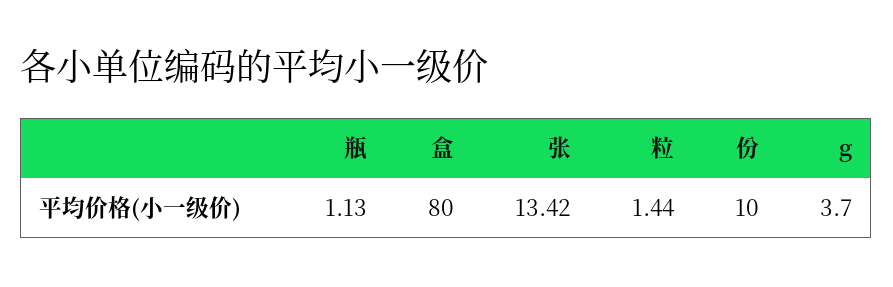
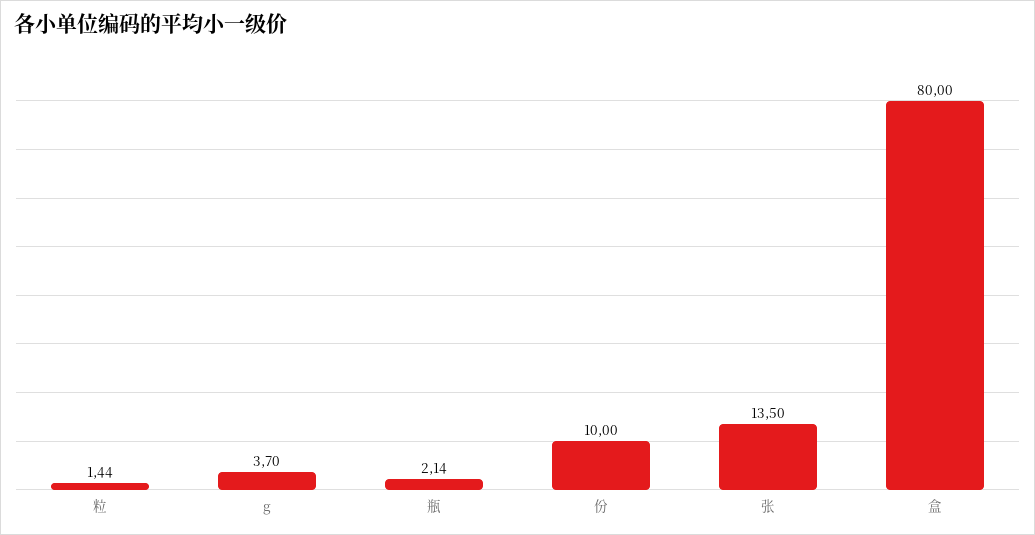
瓶: 1.13 -> 2.14
张: 13.42 -> 13.5

